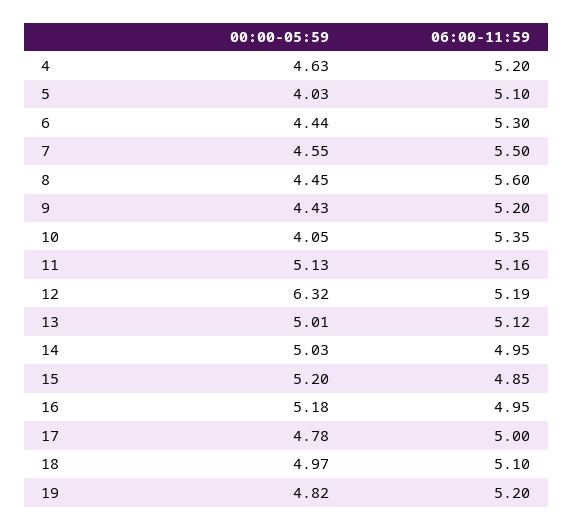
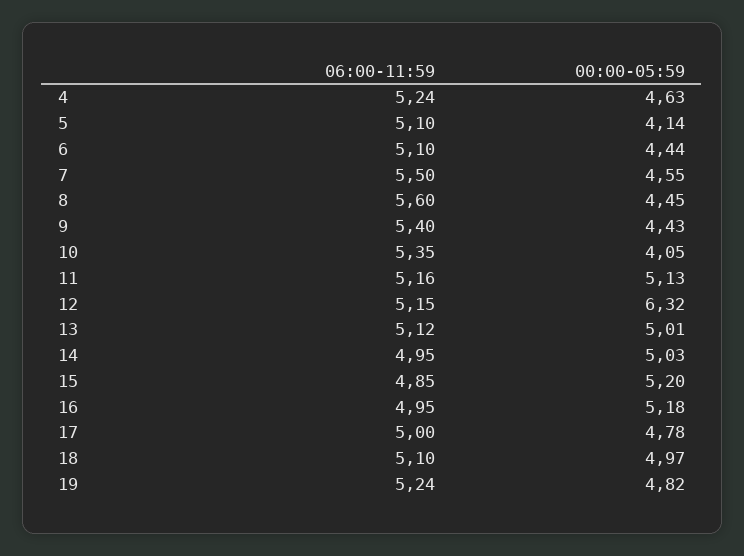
06:00-11:59, 4: 5.2 -> 5.24
00:00-05:59, 5: 4.03 -> 4.14
06:00-11:59, 6: 5.3 -> 5.1
06:00-11:59, 9: 5.2 -> 5.4
06:00-11:59, 12: 5.19 -> 5.15
06:00-11:59, 19: 5.2 -> 5.24

